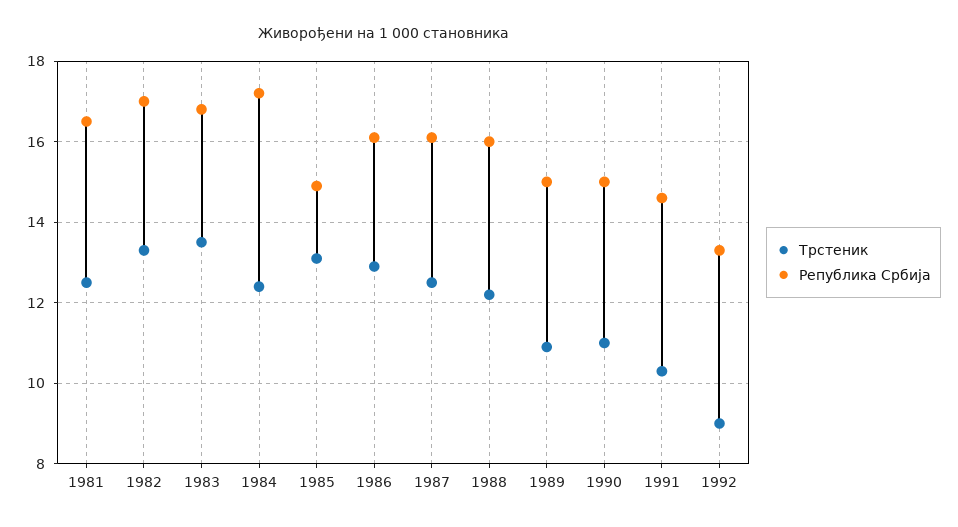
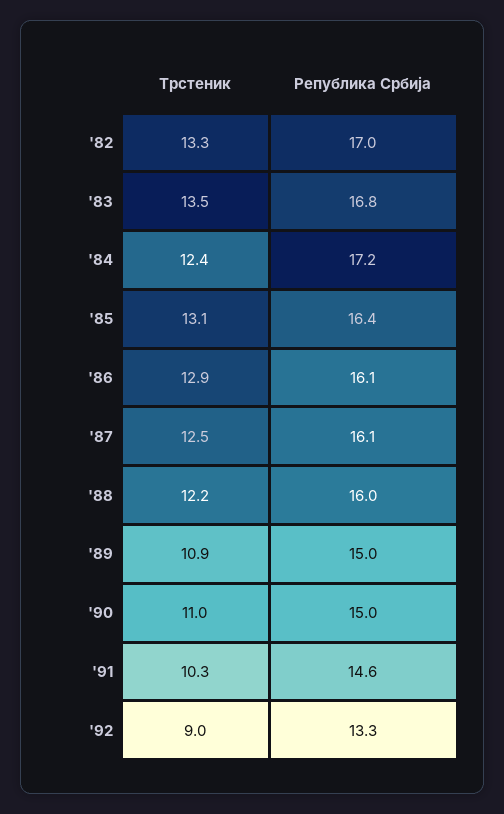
Трстеник, 1981: 12.5 -> none
Република Србија, 1981: 16.5 -> none
Република Србија, 1985: 15 -> 16.4

